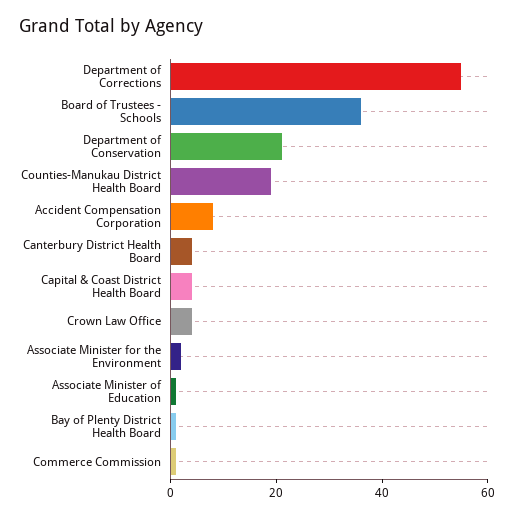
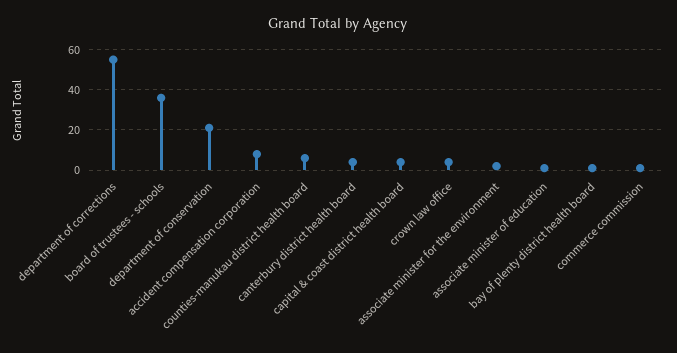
Counties-Manukau District Health Board: 20 -> 5

